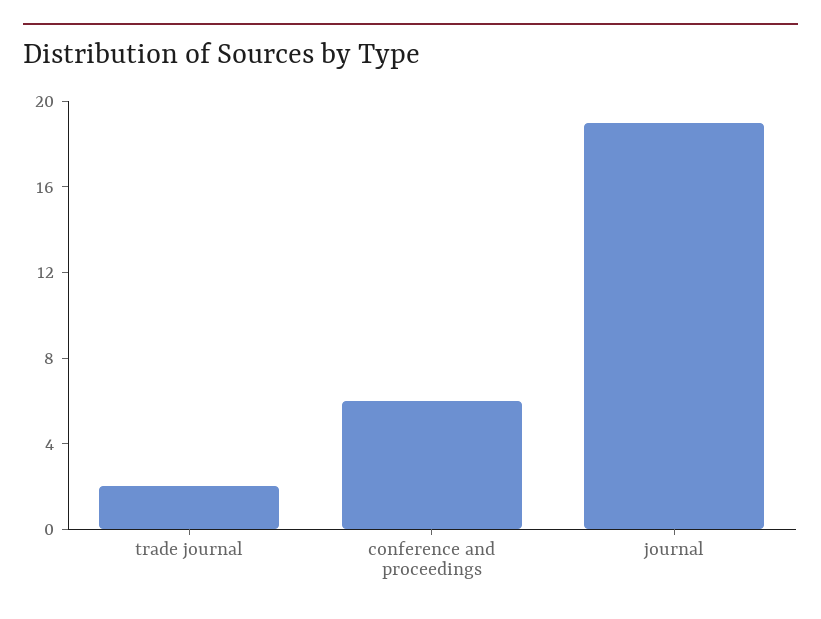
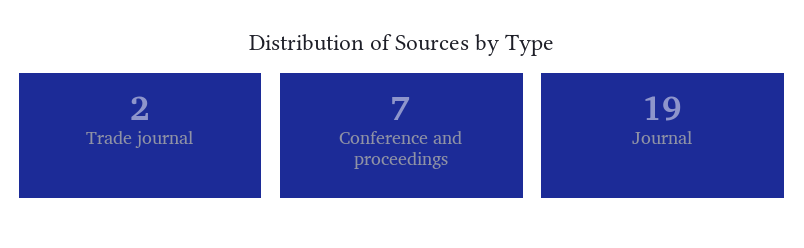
conference and proceedings: 6 -> 7

